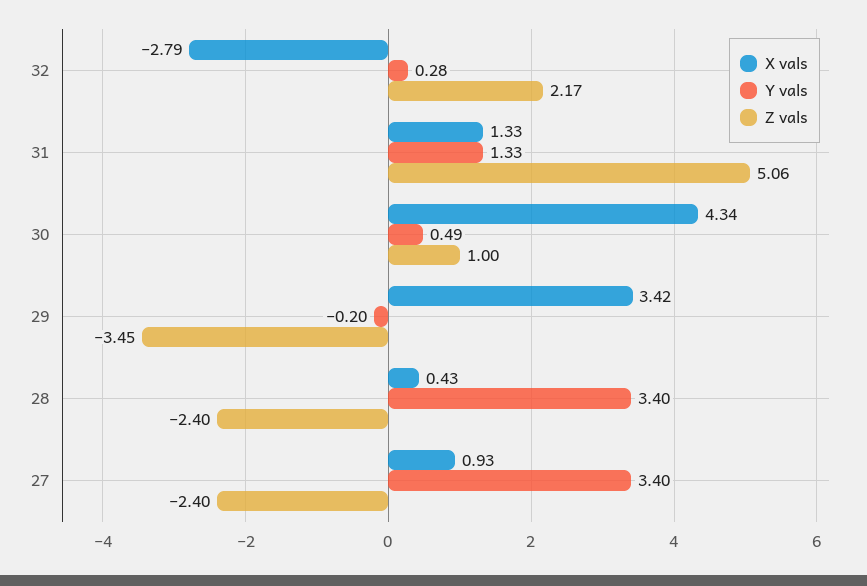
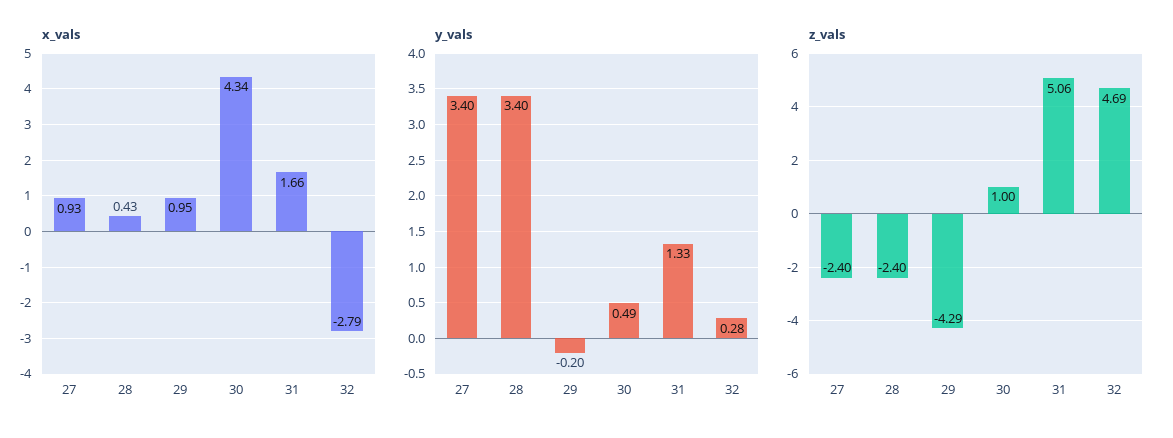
Z vals, 32: 2.17 -> 4.69
X vals, 31: 1.33 -> 1.66
X vals, 29: 3.42 -> 0.95
Z vals, 29: -3.45 -> -4.29

